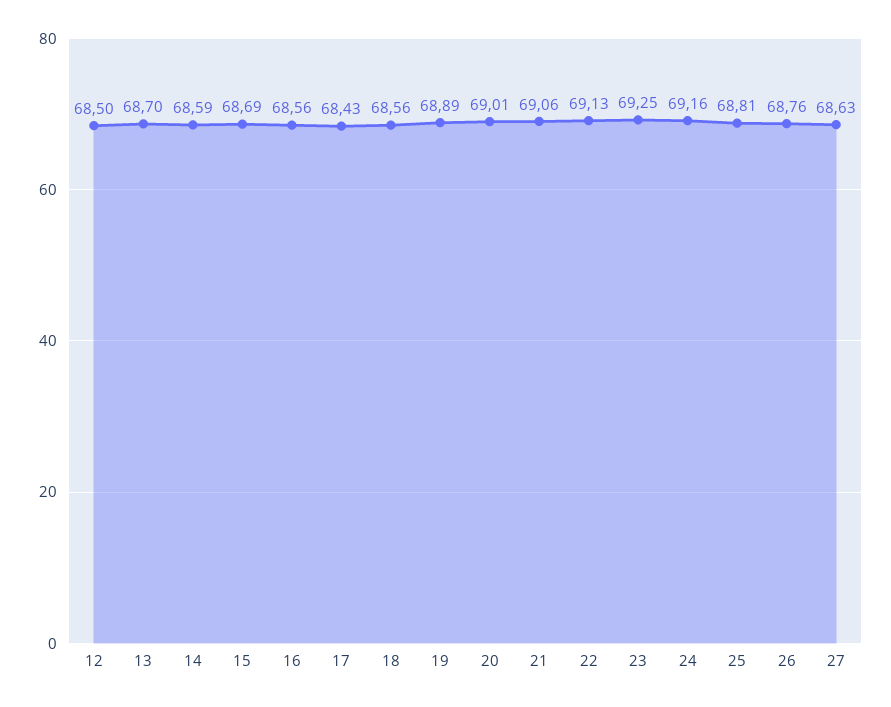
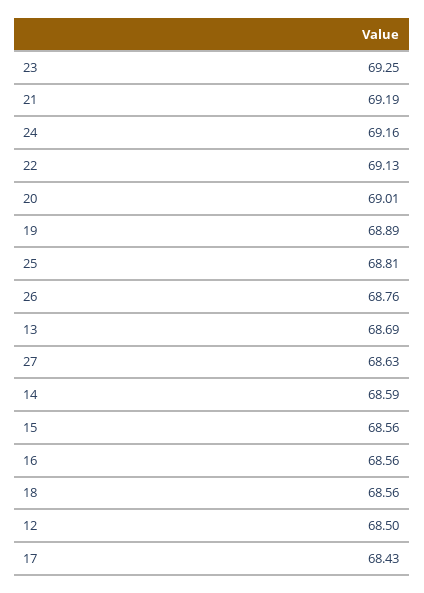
13: 68.7 -> 68.69
15: 68.69 -> 68.56
21: 69.06 -> 69.19

